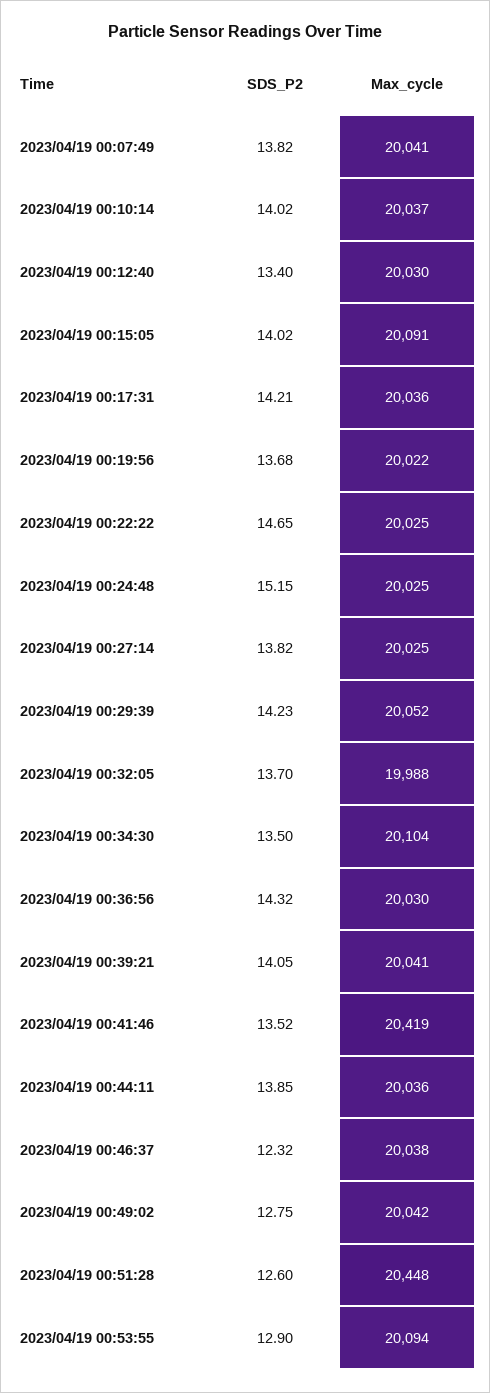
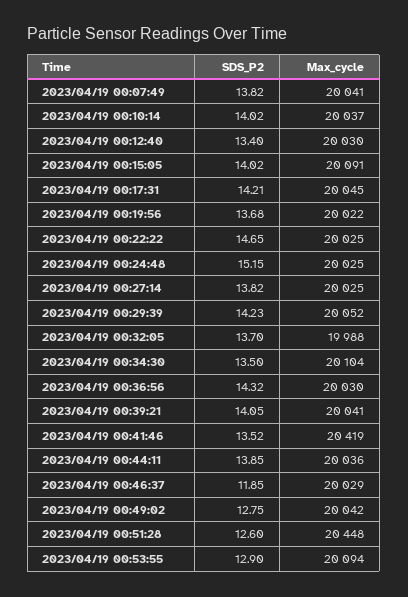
Max_cycle, 2023/04/19 00:17:31: 20036 -> 20045
SDS_P2, 2023/04/19 00:46:37: 12.32 -> 11.85
Max_cycle, 2023/04/19 00:46:37: 20038 -> 20029

